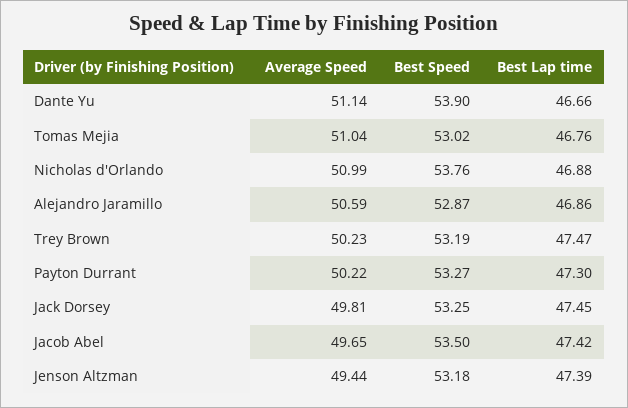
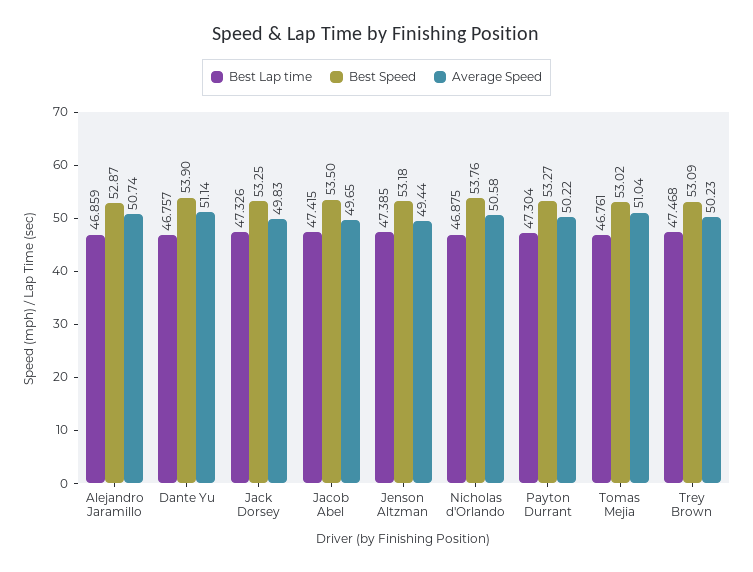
Best Lap time, Dante Yu: 46.66 -> 46.757
Average Speed, Nicholas d'Orlando: 50.99 -> 50.58
Average Speed, Alejandro Jaramillo: 50.59 -> 50.74
Best Speed, Trey Brown: 53.19 -> 53.09
Average Speed, Jack Dorsey: 49.81 -> 49.83
Best Lap time, Jack Dorsey: 47.45 -> 47.326

